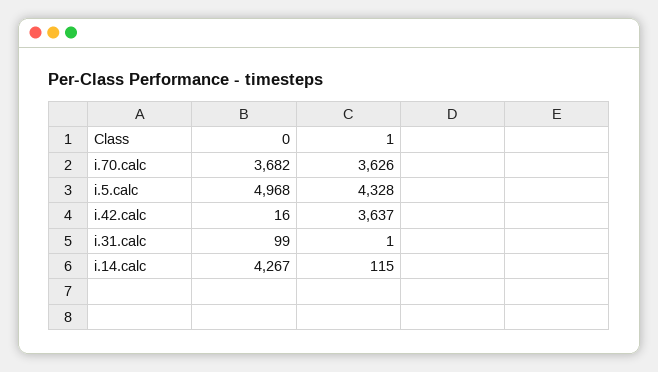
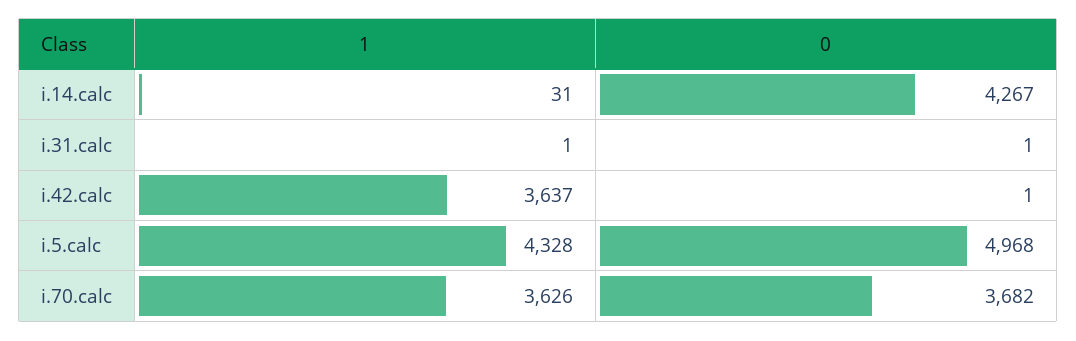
0, i.42.calc: 16 -> 1
0, i.31.calc: 99 -> 1
1, i.14.calc: 115 -> 31

